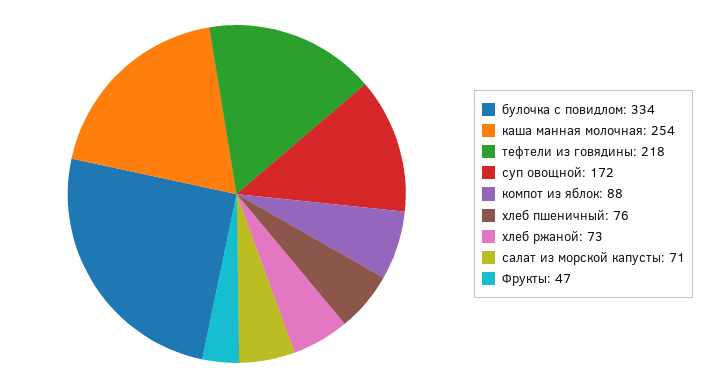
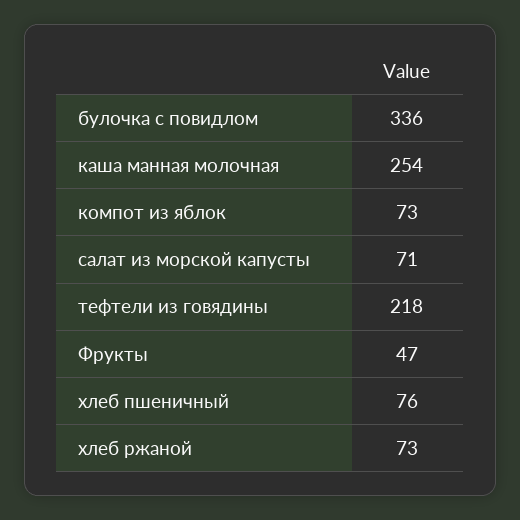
булочка с повидлом: 334 -> 336
суп овощной: 172 -> none
компот из яблок: 88 -> 73

